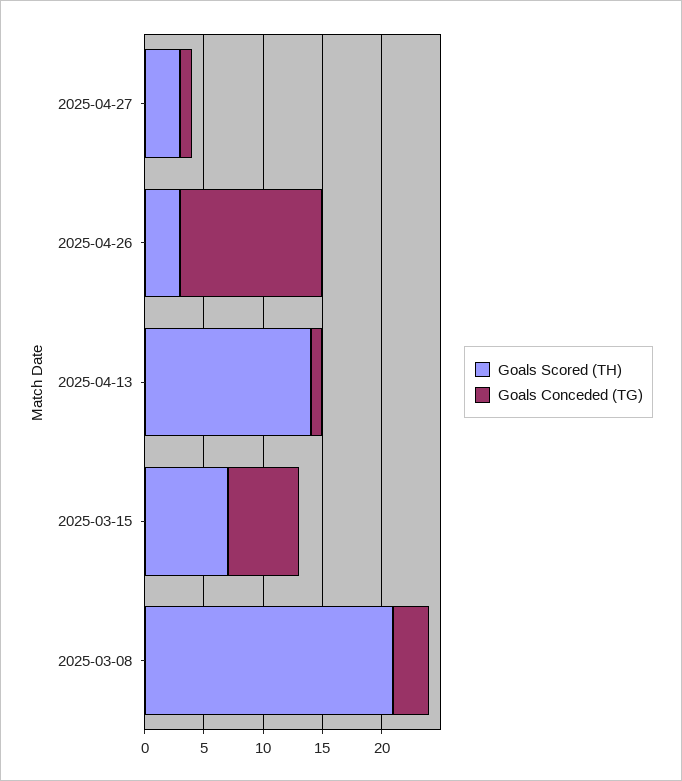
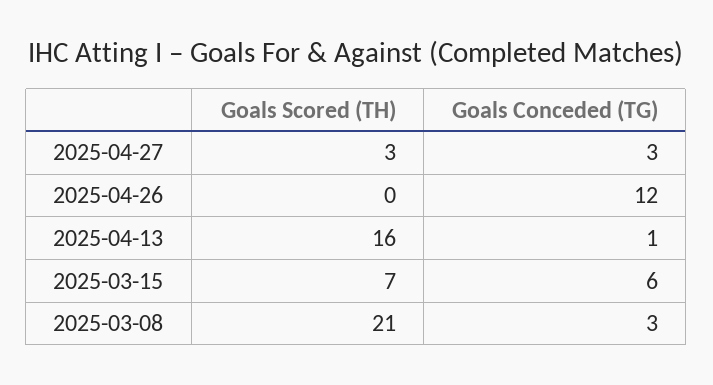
Goals Conceded (TG), 2025-04-27: 1 -> 3
Goals Scored (TH), 2025-04-26: 3 -> 0
Goals Scored (TH), 2025-04-13: 14 -> 16

